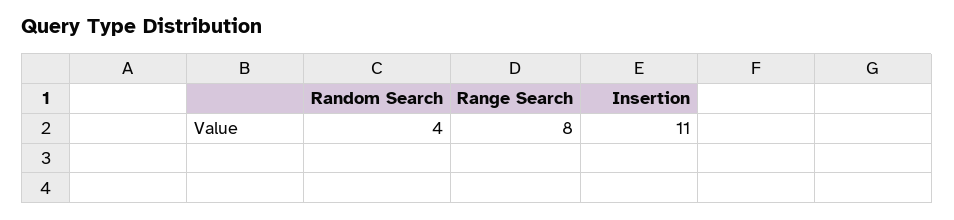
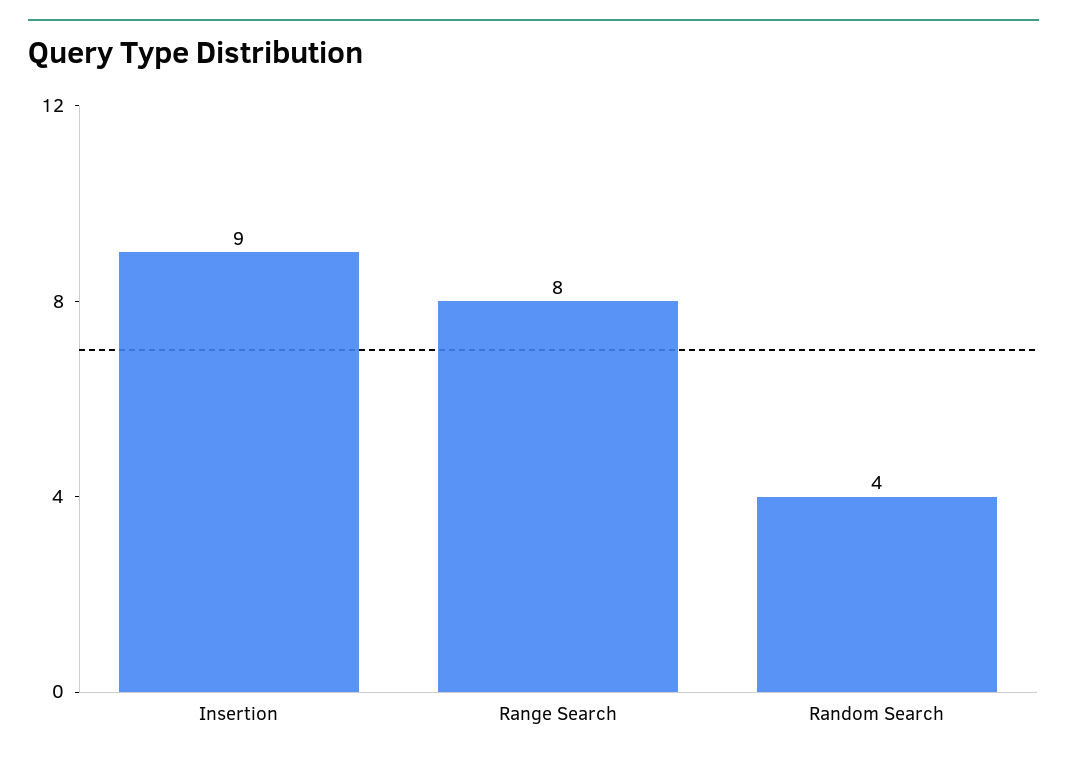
Insertion: 11 -> 9

